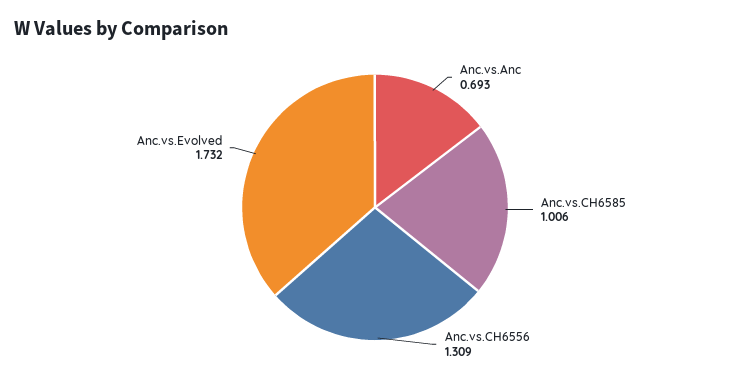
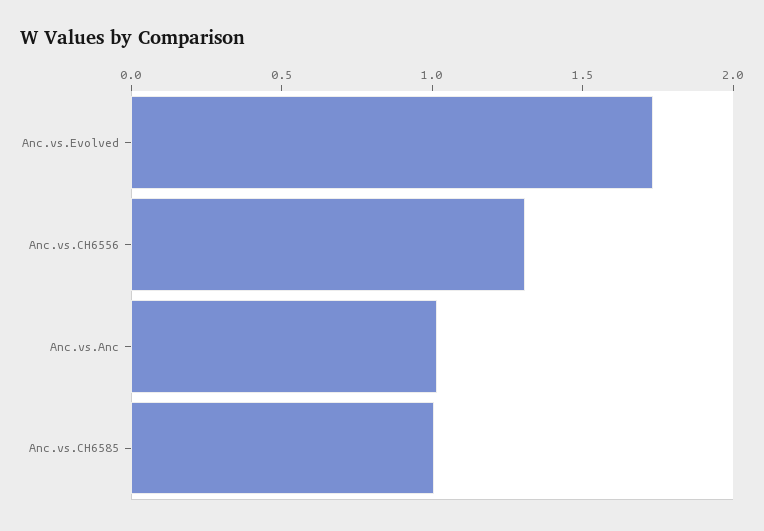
Anc.vs.Anc: 0.693 -> 1

